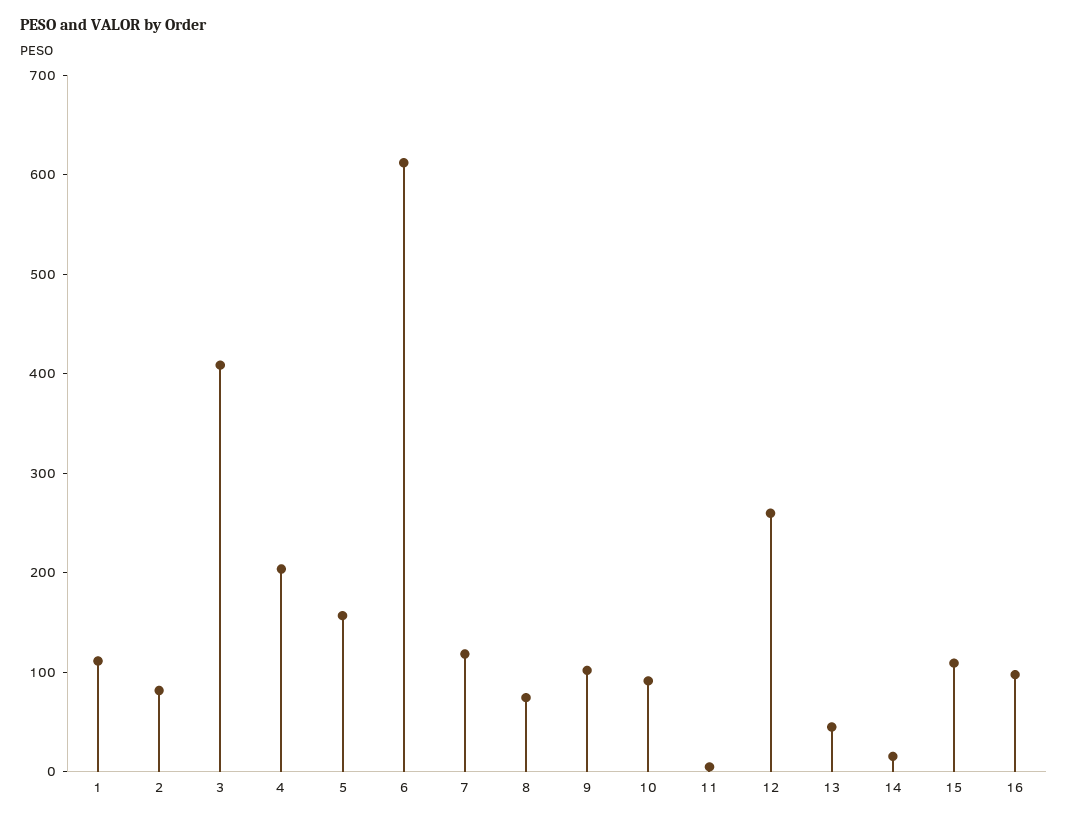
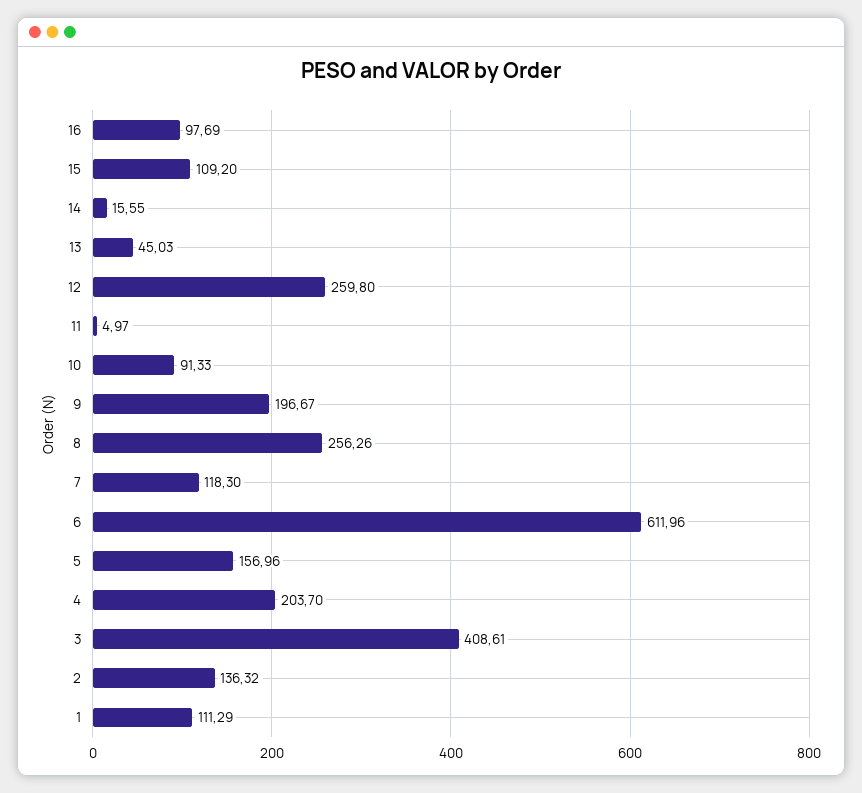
2: 80 -> 136.32
8: 80 -> 256.26
9: 100 -> 196.67

